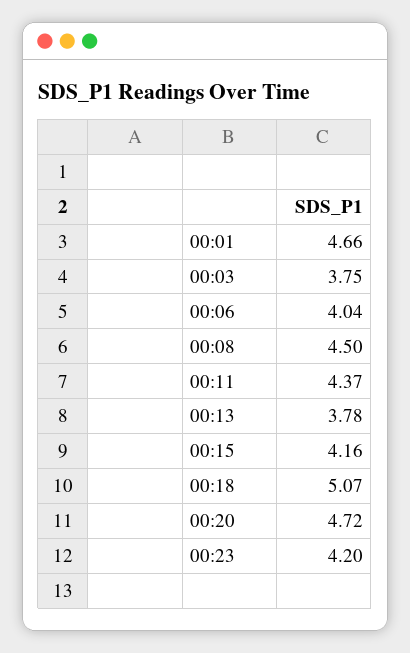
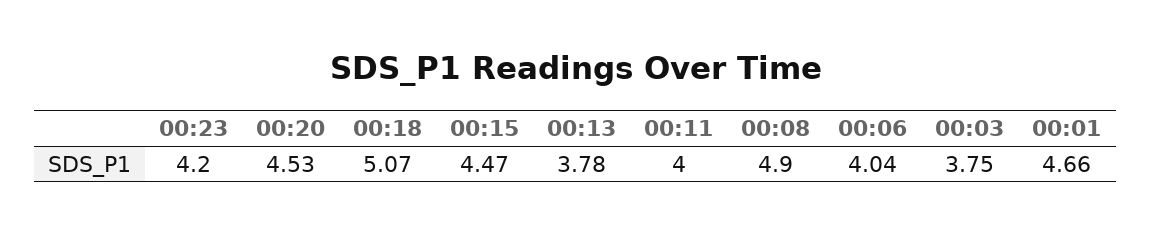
00:08: 4.5 -> 4.9
00:11: 4.37 -> 4
00:15: 4.16 -> 4.47
00:20: 4.72 -> 4.53

